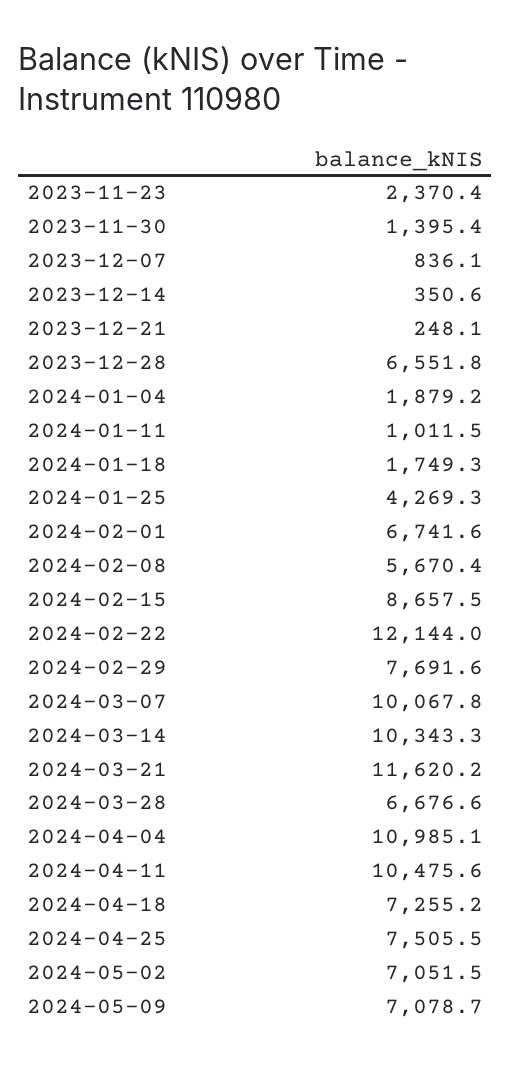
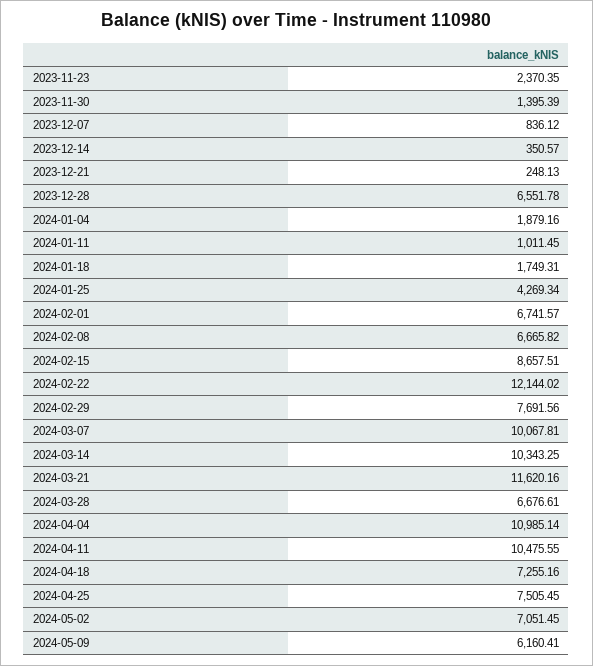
2024-02-08: 5670.4 -> 6665.82
2024-05-09: 7078.7 -> 6160.41

